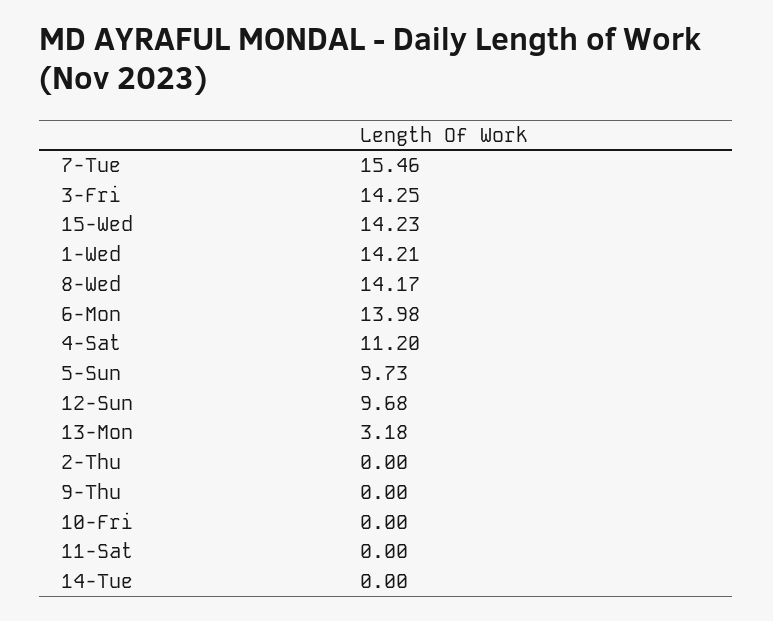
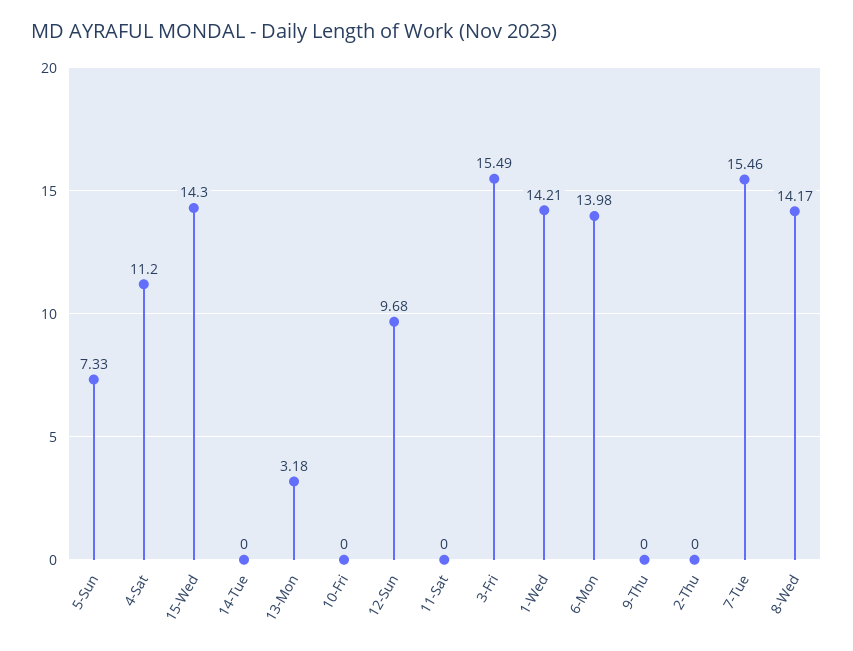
3-Fri: 14.25 -> 15.49
15-Wed: 14.23 -> 14.3
5-Sun: 9.73 -> 7.33

